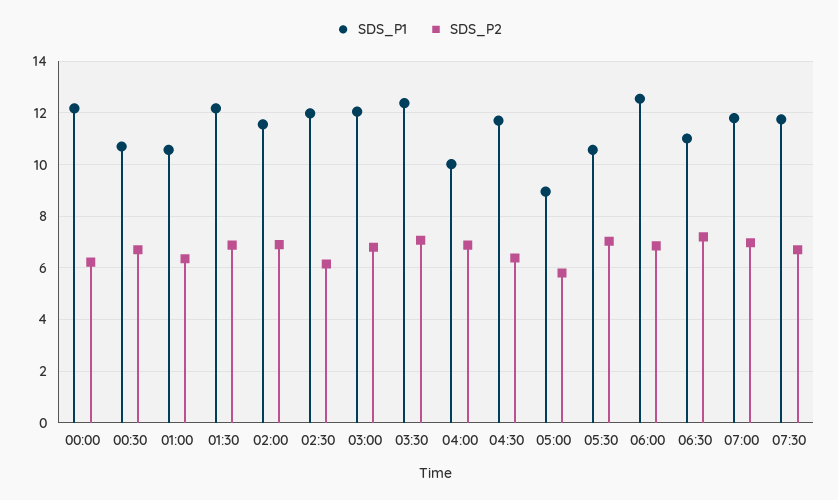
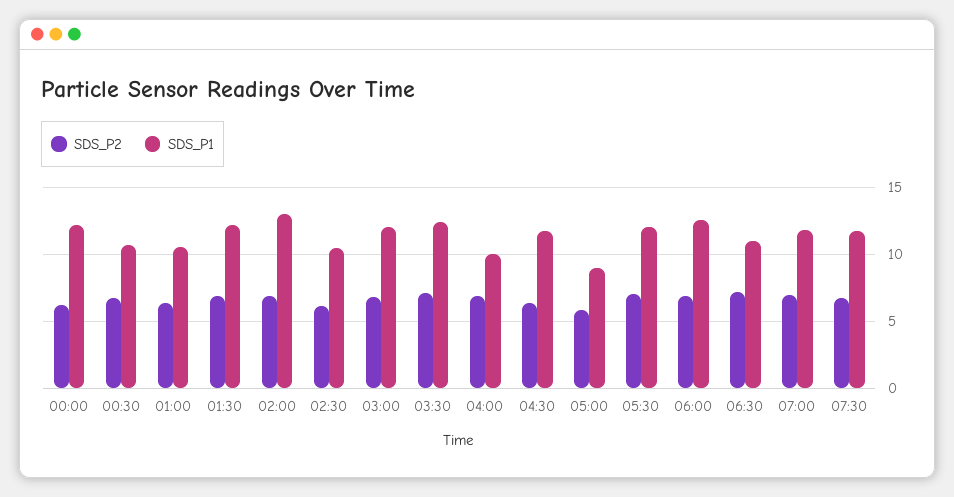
SDS_P1, 02:00: 11.5 -> 13
SDS_P1, 02:30: 12 -> 10.5
SDS_P1, 05:30: 10.5 -> 12

